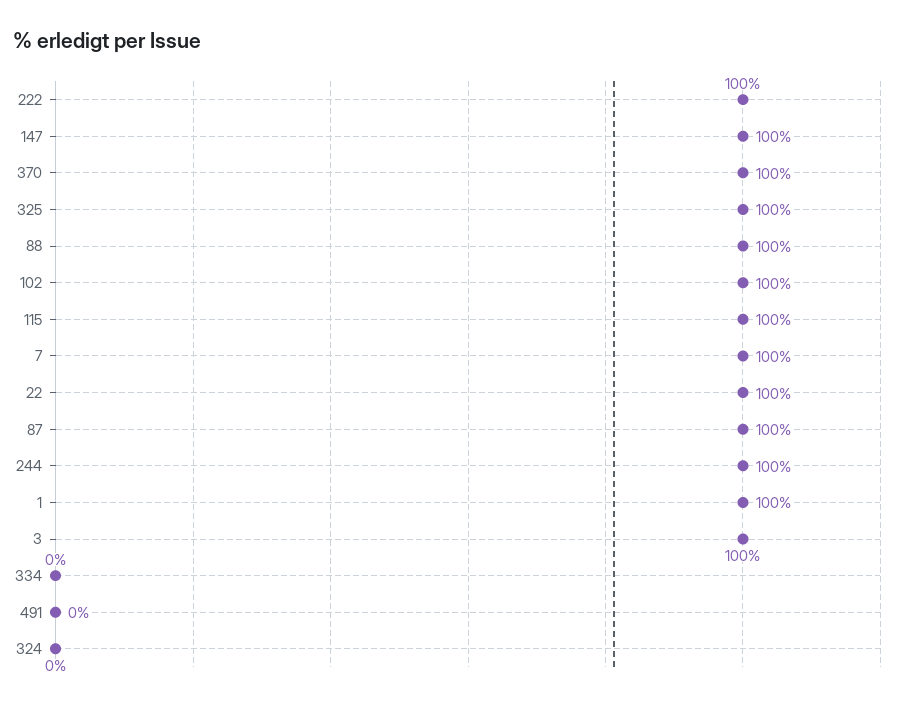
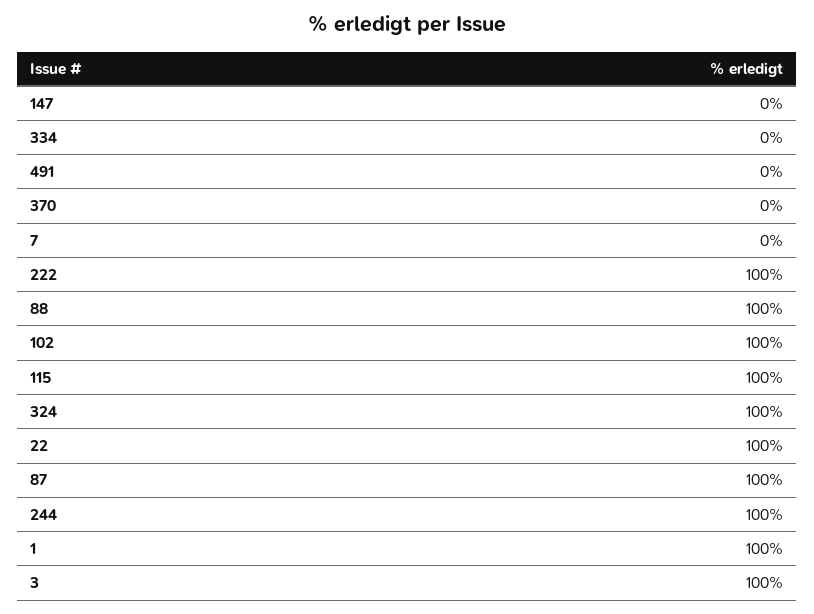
147: 100 -> 0
370: 100 -> 0
325: 100 -> none
7: 100 -> 0
324: 0 -> 100

